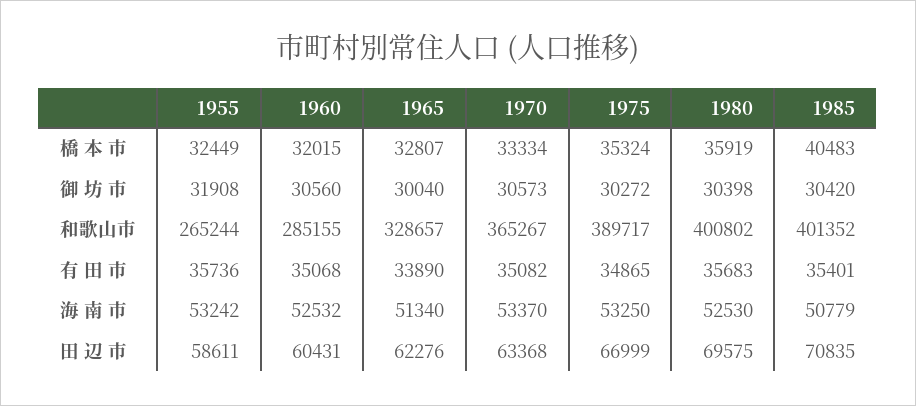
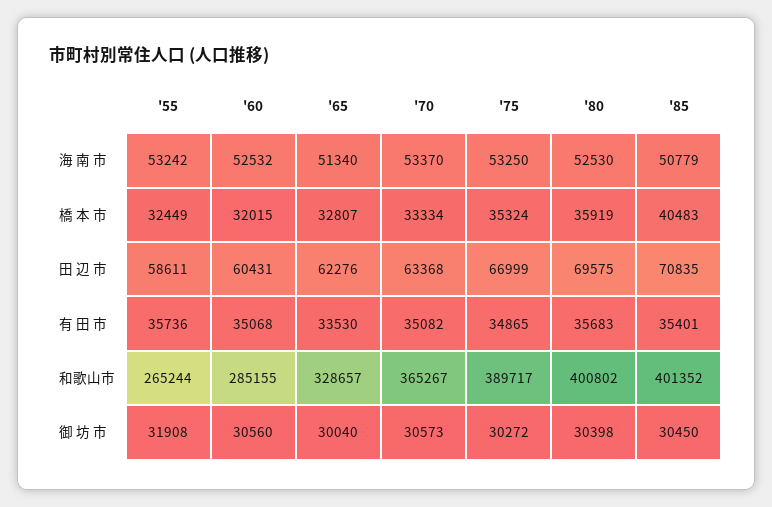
1985, 御 坊 市: 30420 -> 30450
1965, 有 田 市: 33890 -> 33530

